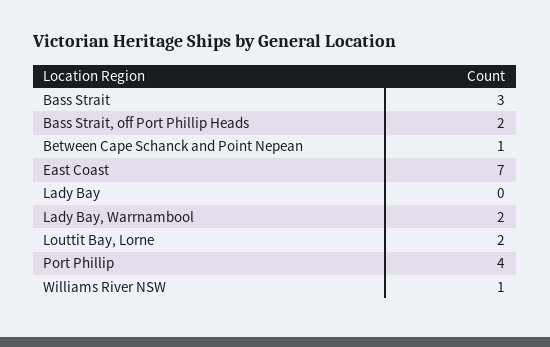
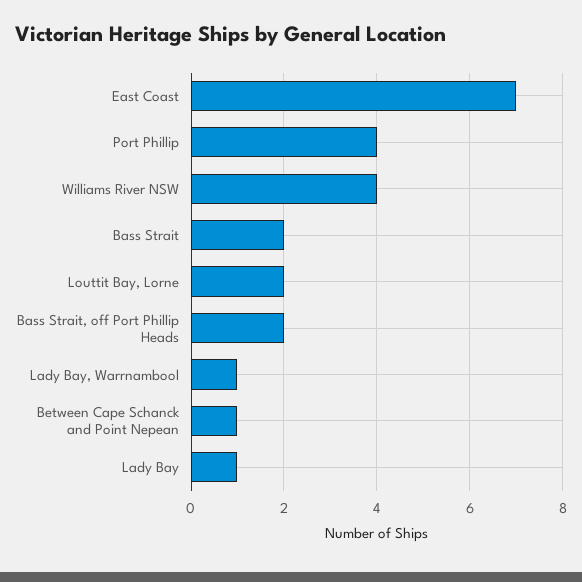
Bass Strait: 3 -> 2
Lady Bay: 0 -> 1
Lady Bay, Warrnambool: 2 -> 1
Williams River NSW: 1 -> 4

